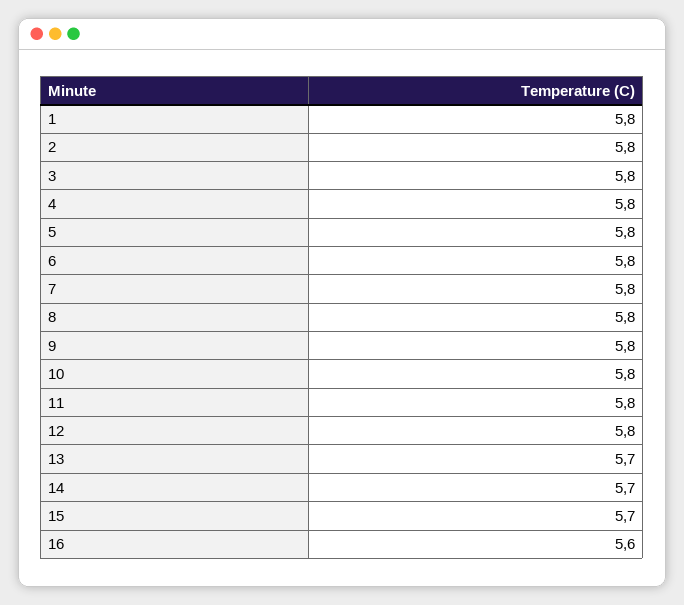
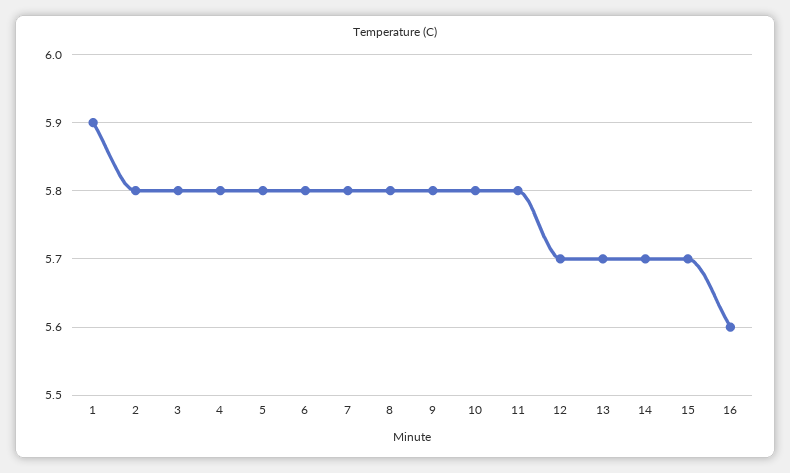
1: 5.8 -> 5.9
12: 5.8 -> 5.7

